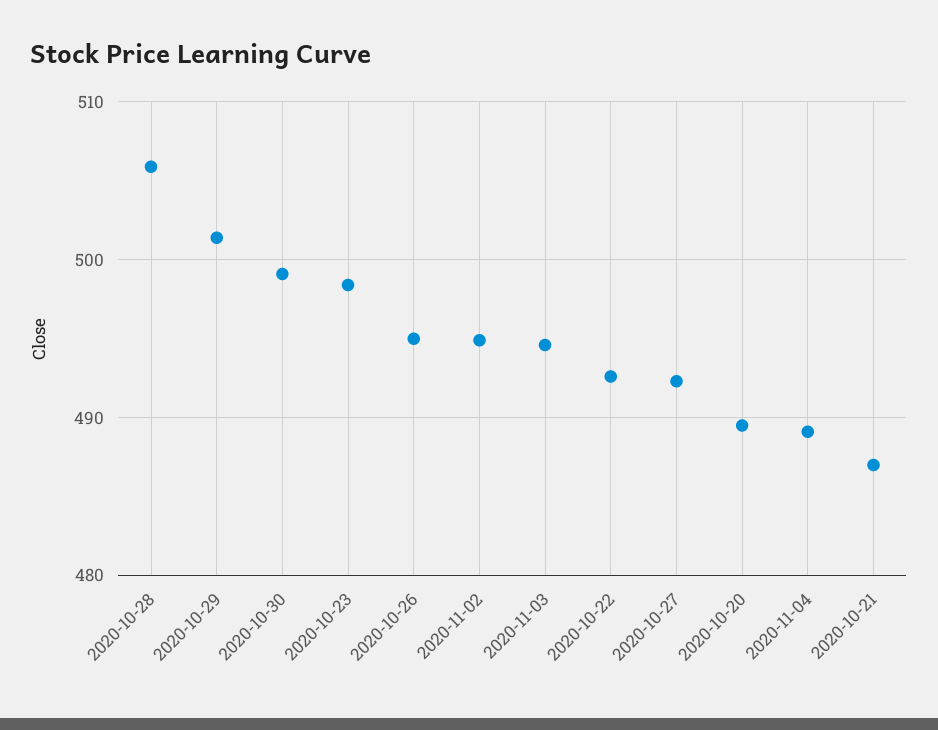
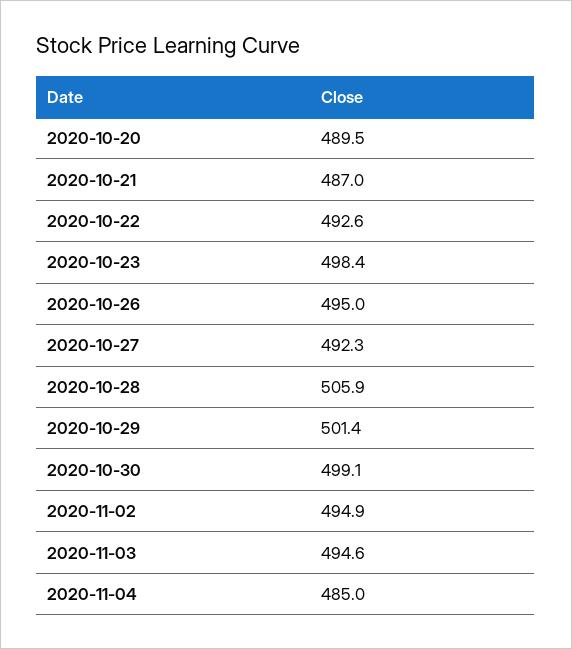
2020-11-04: 489 -> 485

